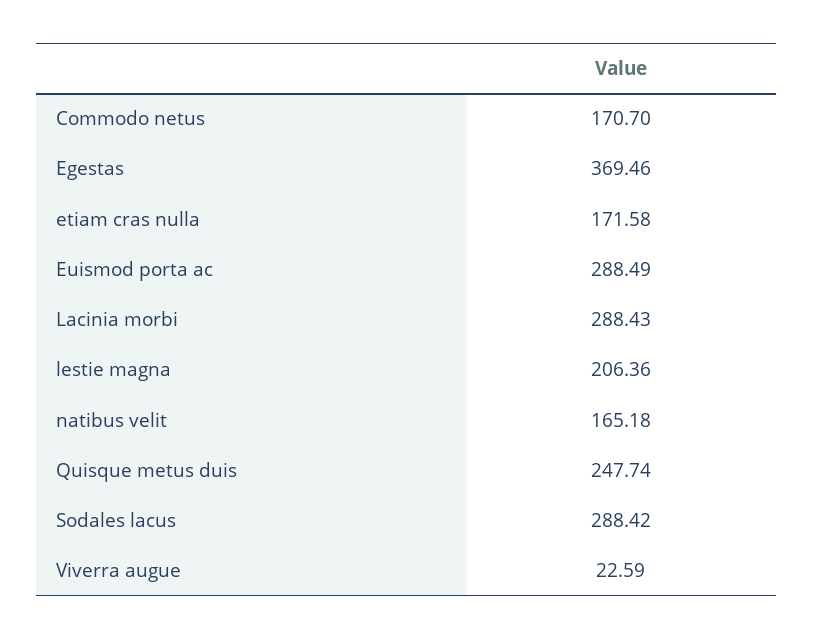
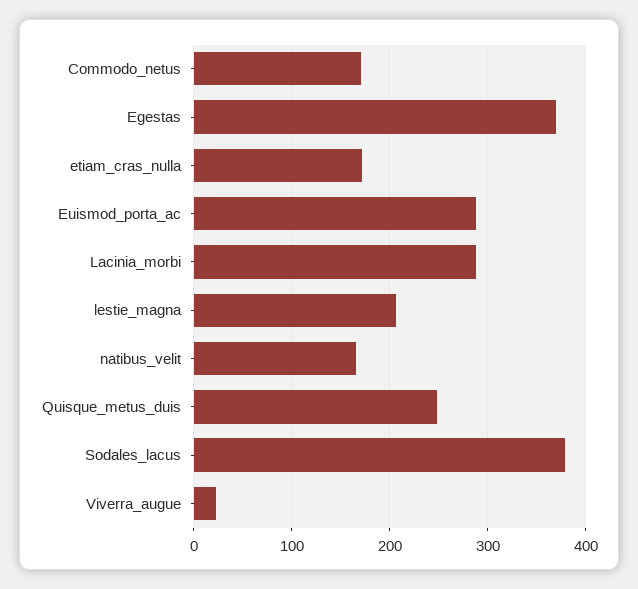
Sodales lacus: 288.42 -> 380

